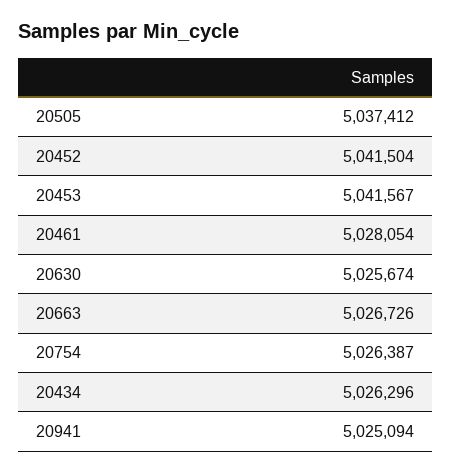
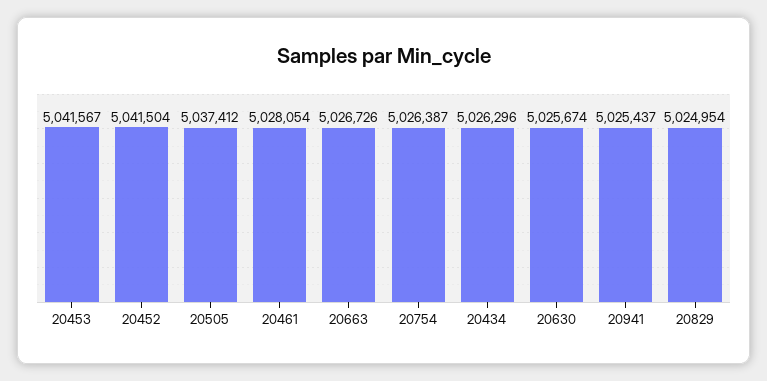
20941: 5025094 -> 5025437
20829: none -> 5024954

